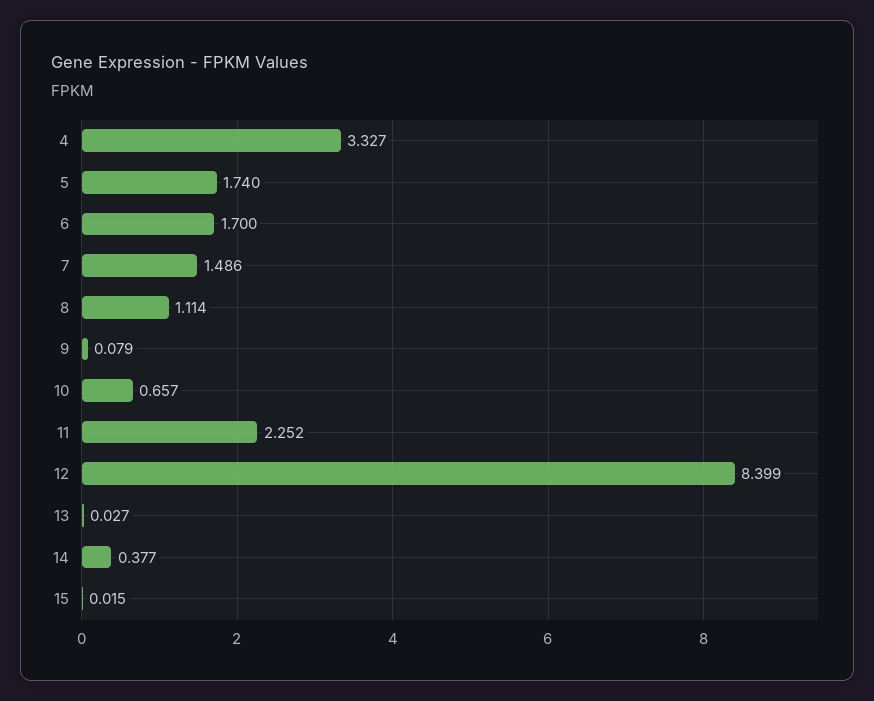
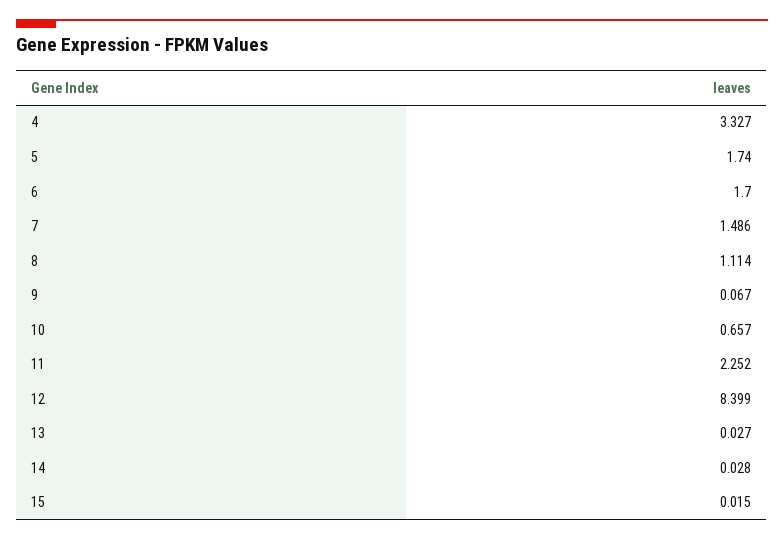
9: 0.079 -> 0.067
14: 0.377 -> 0.028

